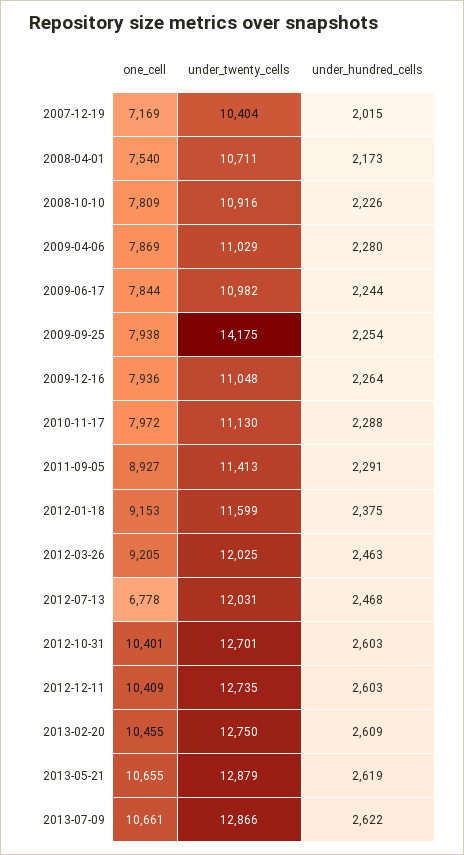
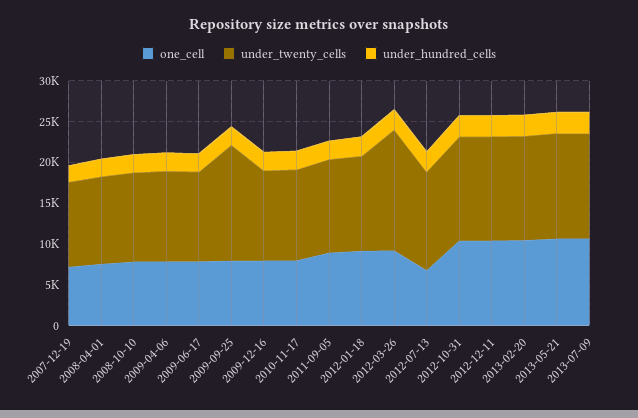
under_twenty_cells, 2012-03-26: 12025 -> 15000

